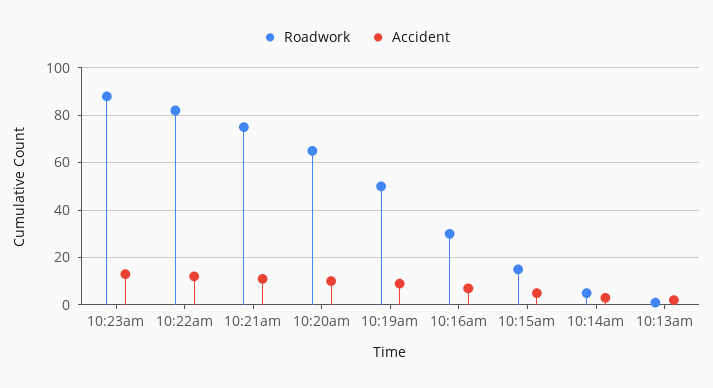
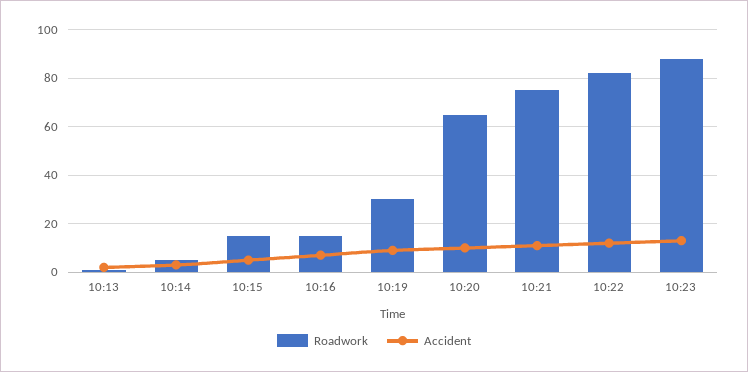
Roadwork, 10:19am: 50 -> 30
Roadwork, 10:16am: 30 -> 15

